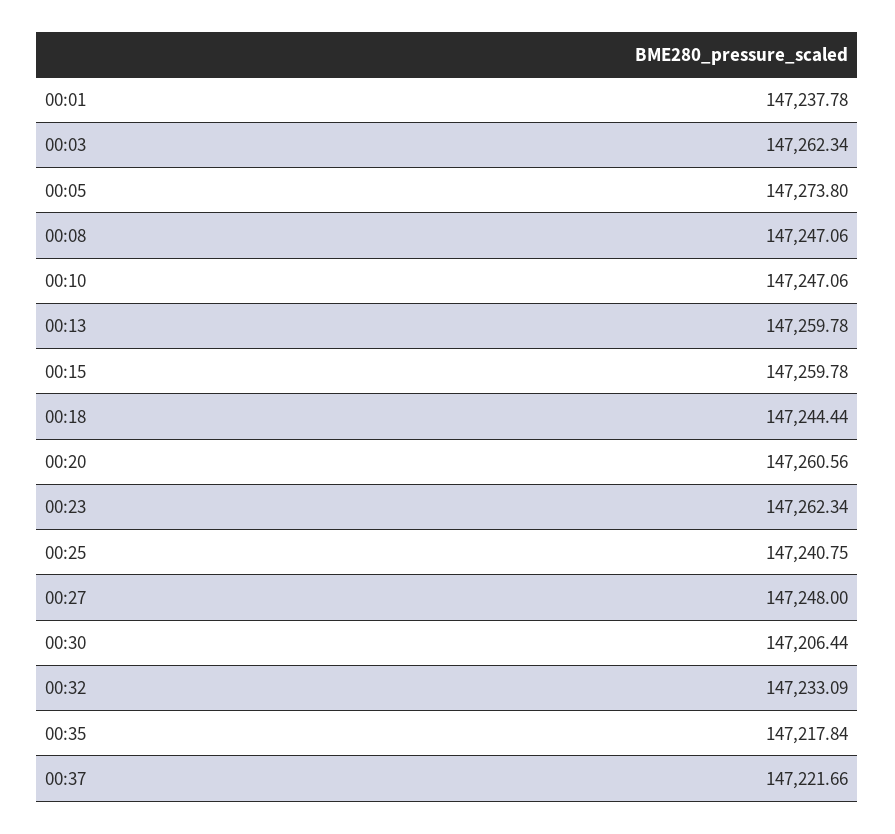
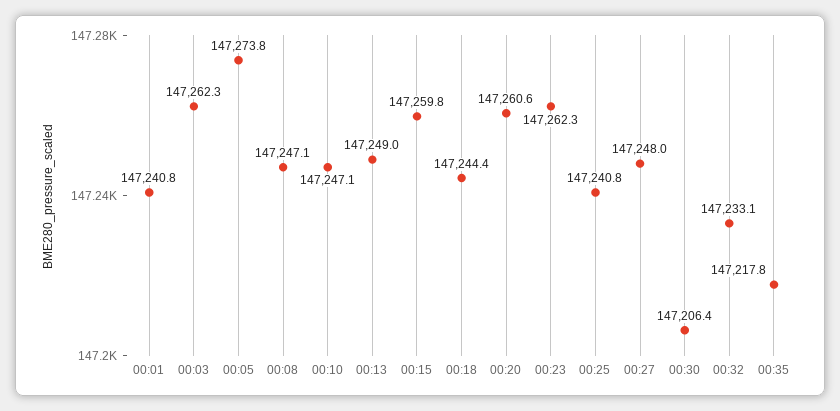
00:01: 147237.78 -> 147240.8
00:13: 147259.78 -> 147249
00:37: 147221.66 -> none

